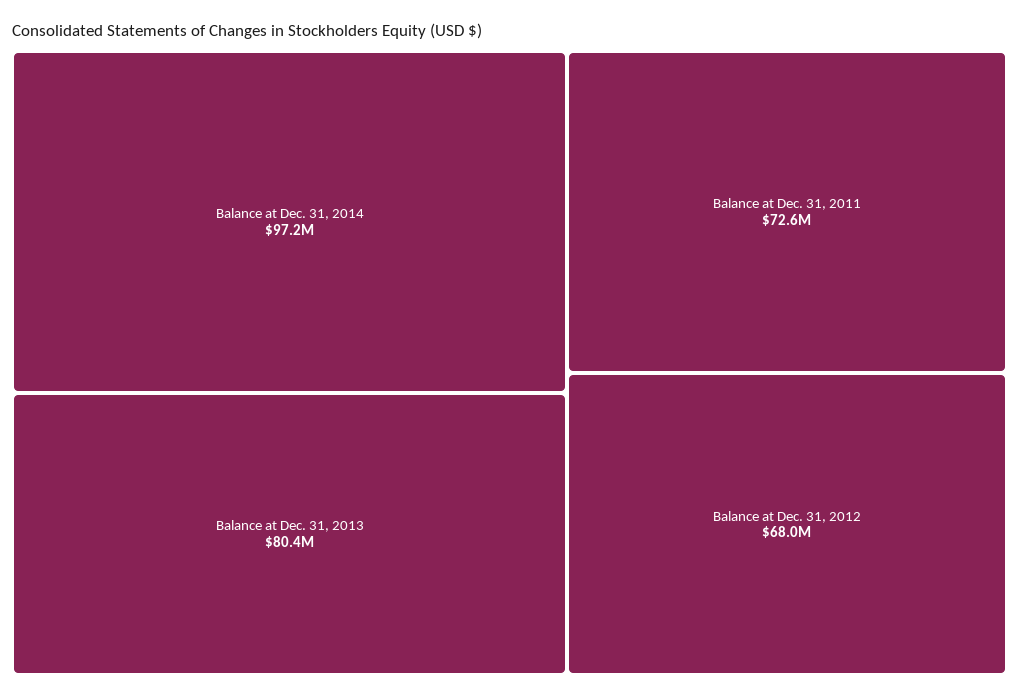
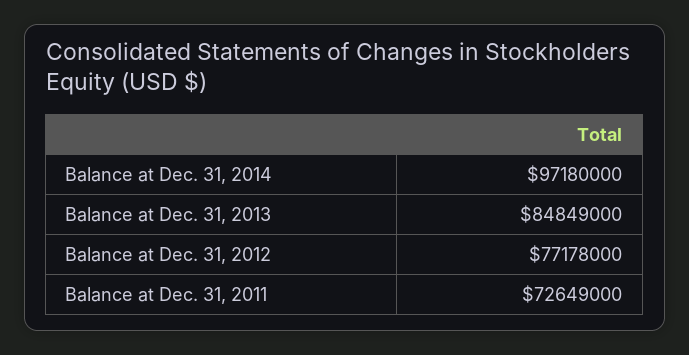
Balance at Dec. 31, 2013: 80400000 -> 84849000
Balance at Dec. 31, 2012: 68000000 -> 77178000

